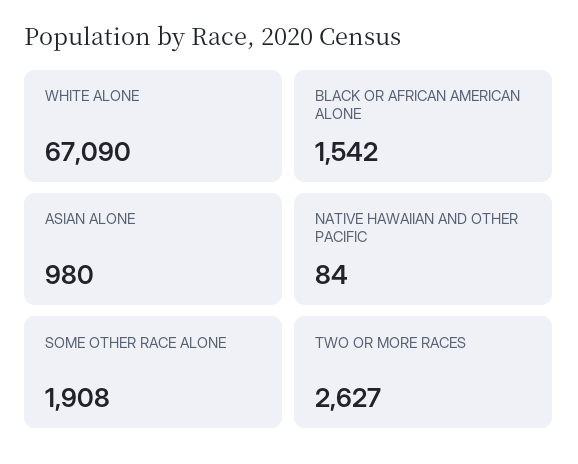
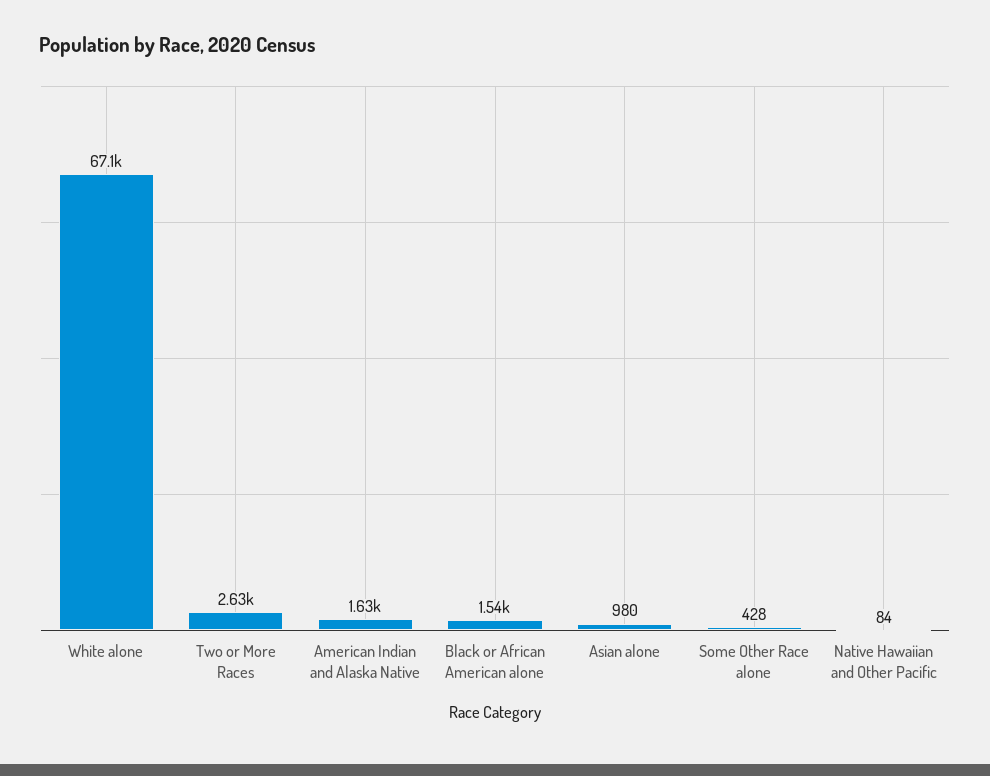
SOME OTHER RACE ALONE: 1908 -> 428
American Indian and Alaska Native: none -> 1630

